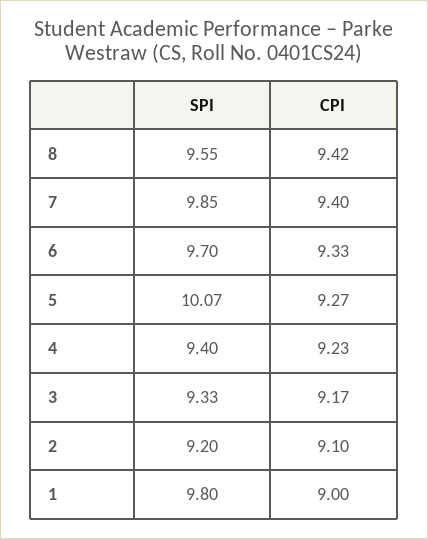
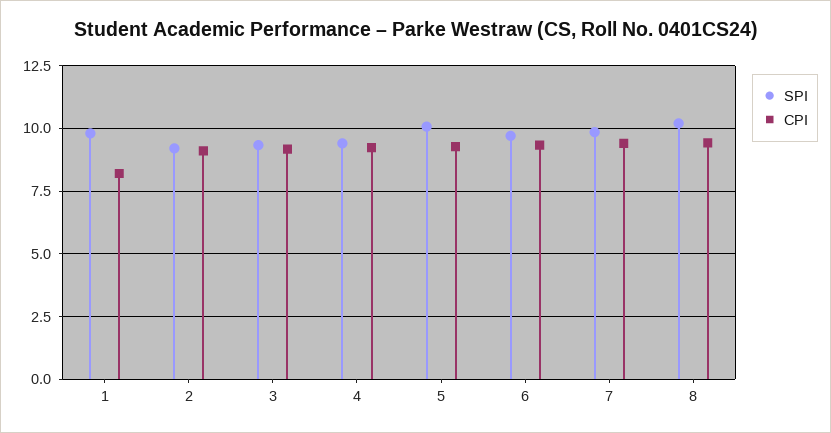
SPI, 8: 9.55 -> 10.25
CPI, 1: 9 -> 8.25

